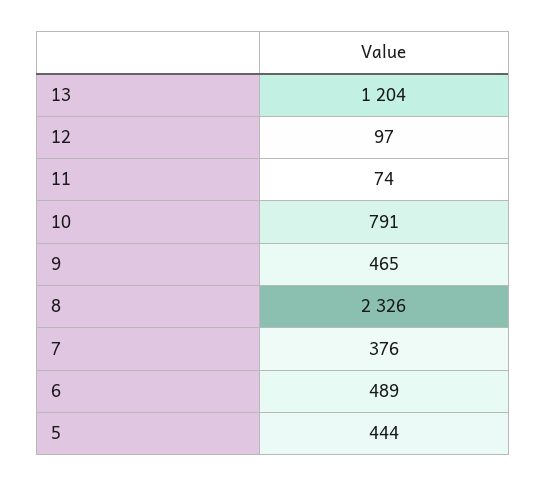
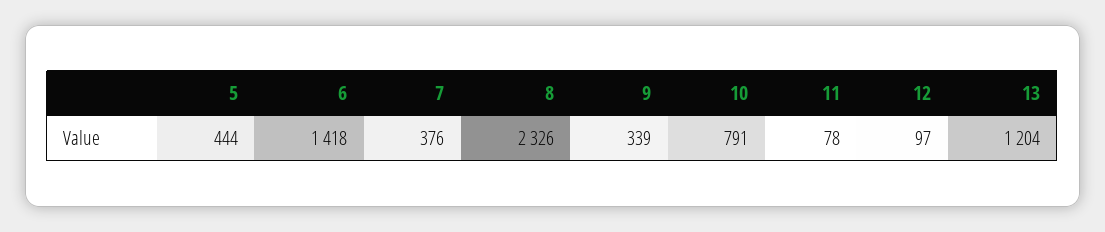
11: 74 -> 78
9: 465 -> 339
6: 489 -> 1418

